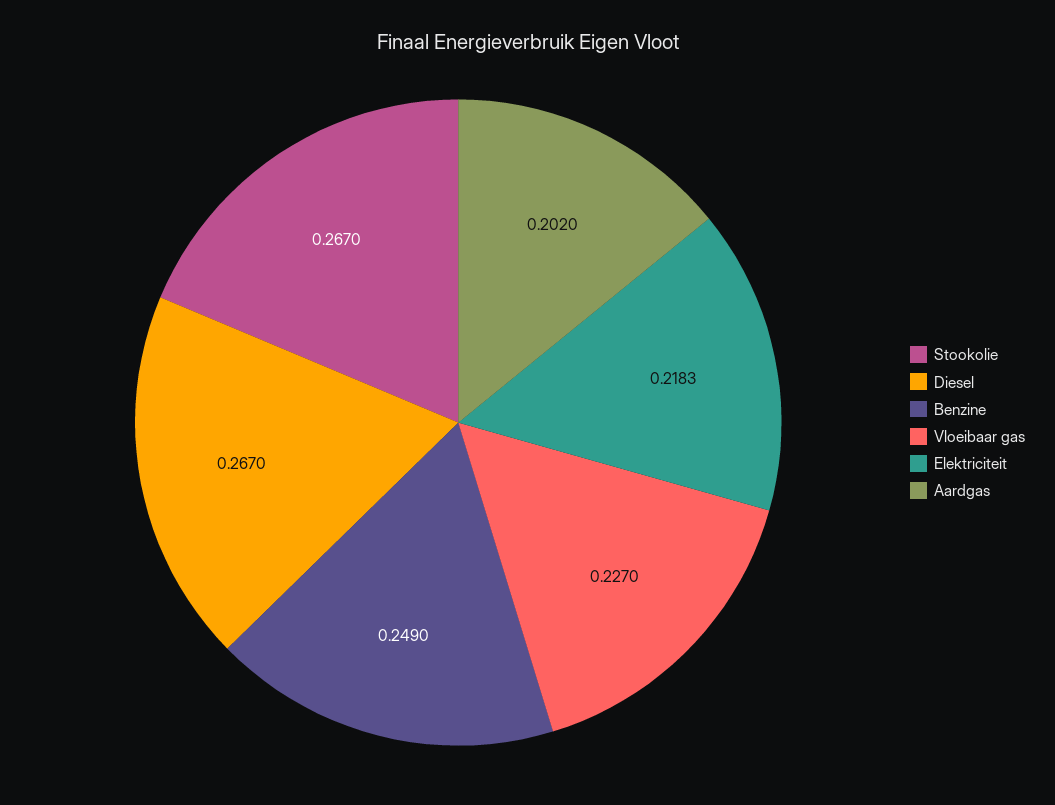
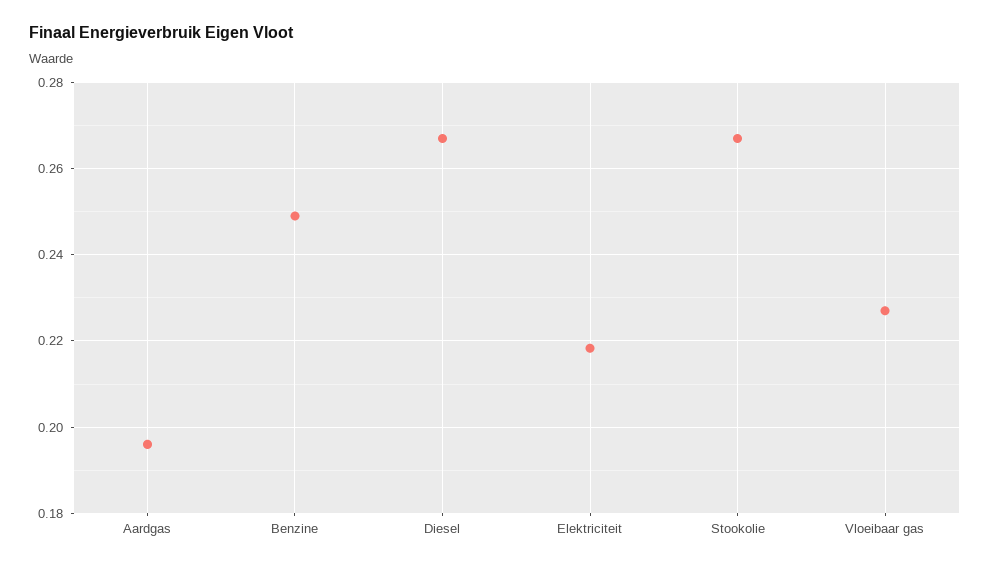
Aardgas: 0.202 -> 0.196

